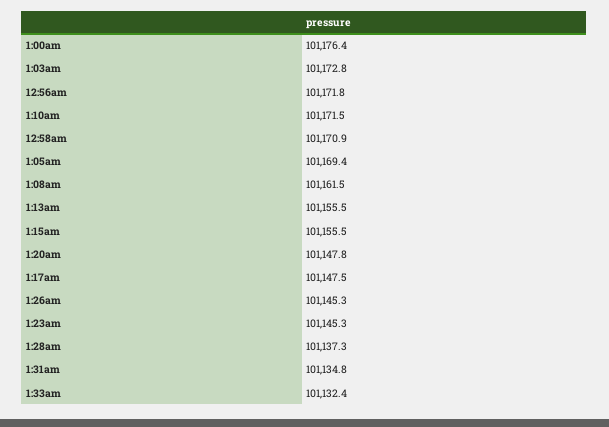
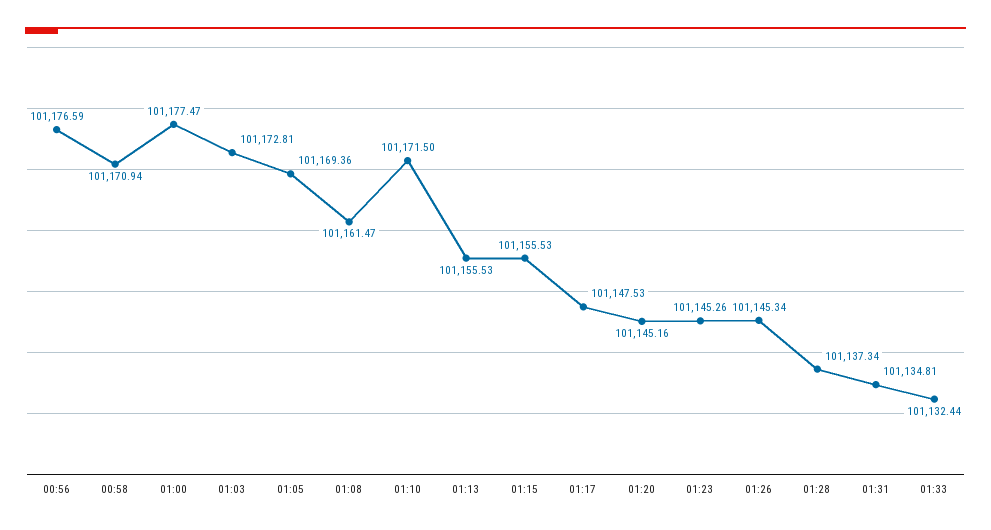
1:00am: 101176.4 -> 101177.47
12:56am: 101171.8 -> 101176.59
1:20am: 101147.8 -> 101145.16

